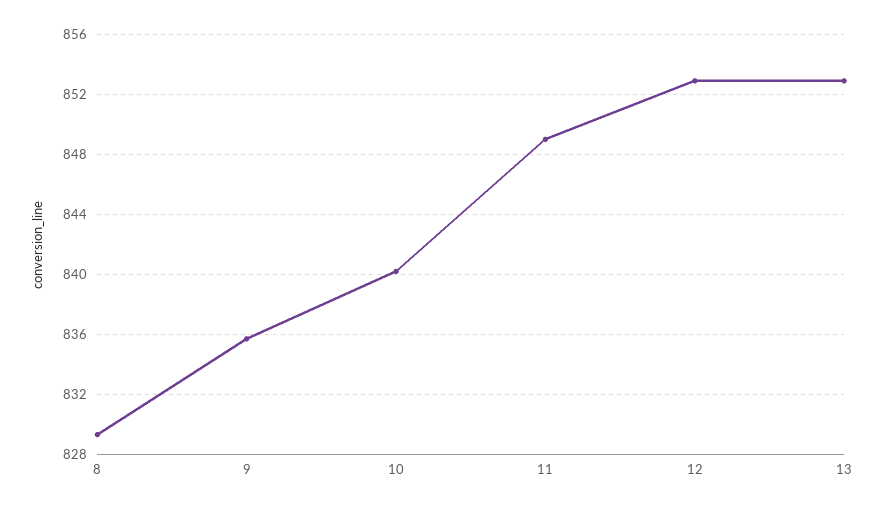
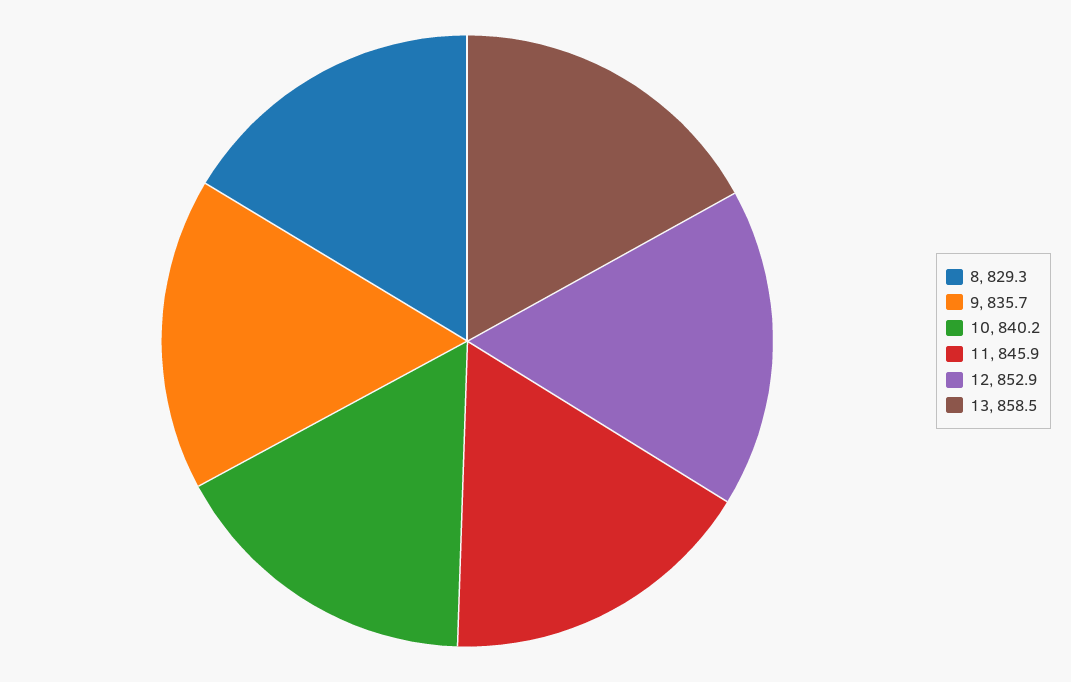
11: 849 -> 845.9
13: 853 -> 858.5

